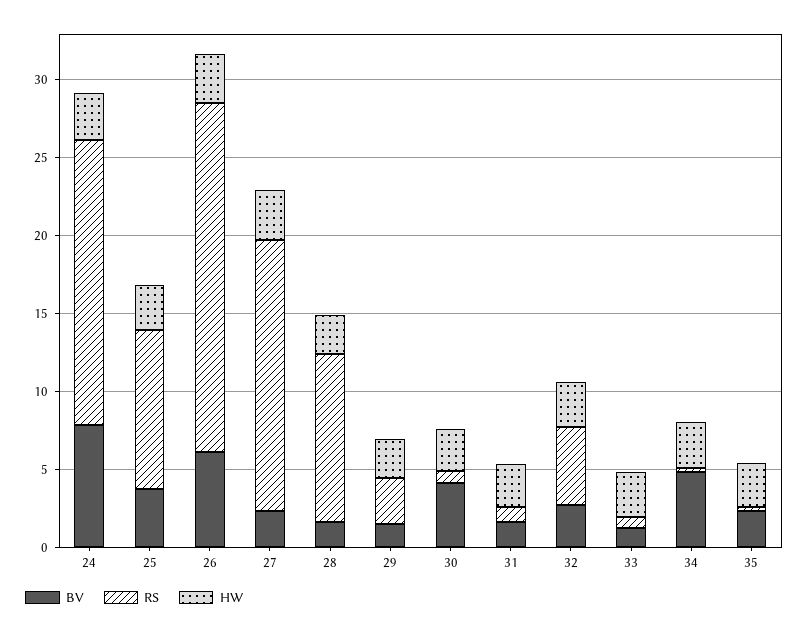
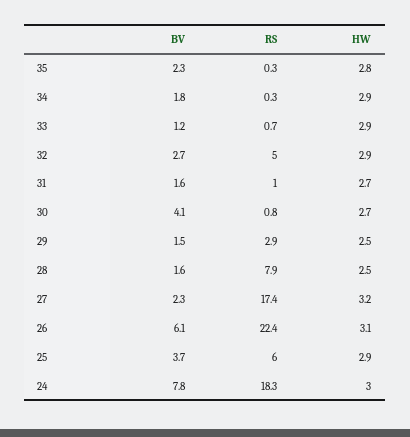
RS, 25: 10 -> 6
RS, 28: 11 -> 7.9
BV, 34: 5 -> 1.8

